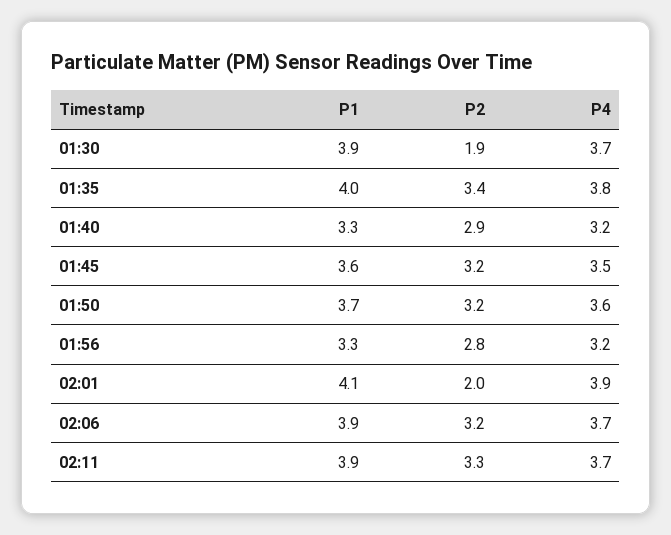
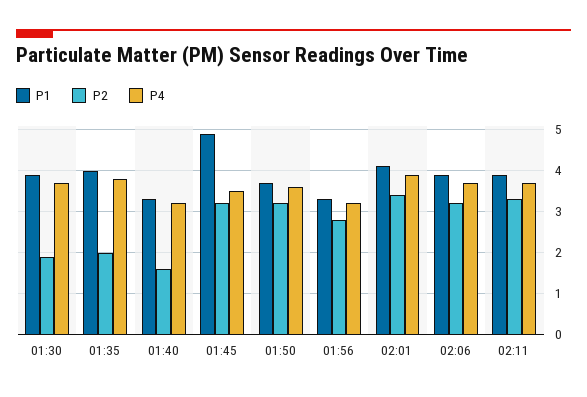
P2, 01:35: 3.4 -> 2
P2, 01:40: 2.9 -> 1.5
P1, 01:45: 3.6 -> 5
P2, 02:01: 2 -> 3.5

